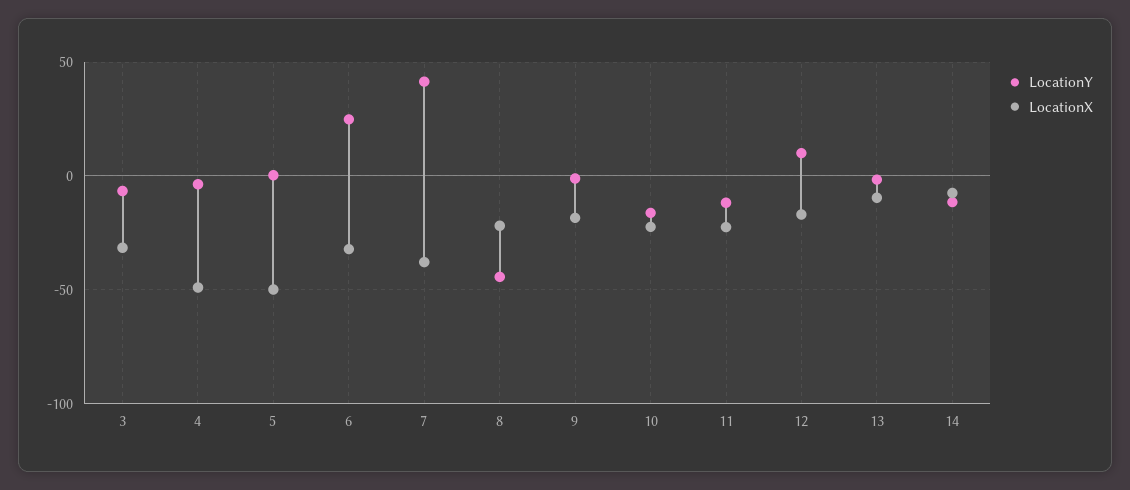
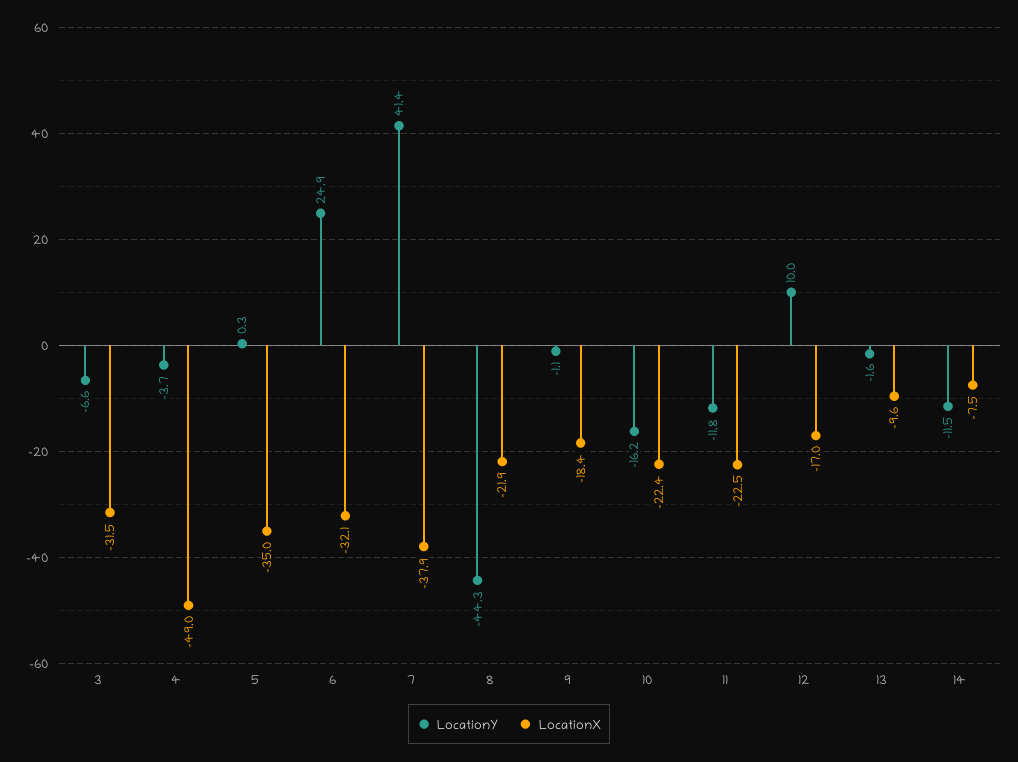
LocationX, 5: -50 -> -35

